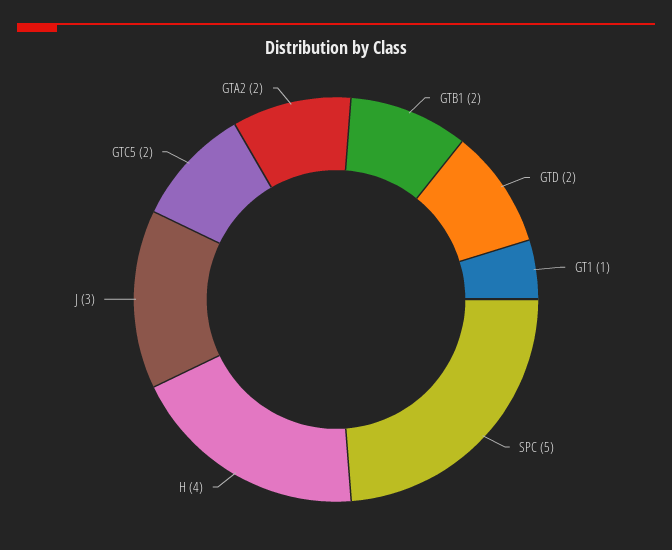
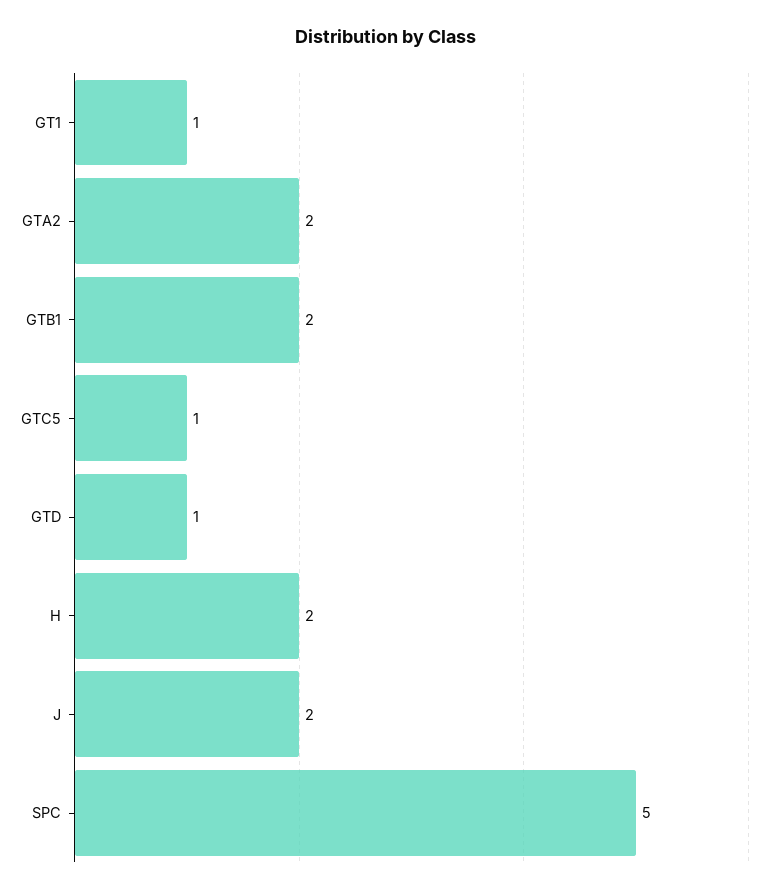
GTD: 2 -> 1
H: 4 -> 2
J: 3 -> 2
GTC5: 2 -> 1

